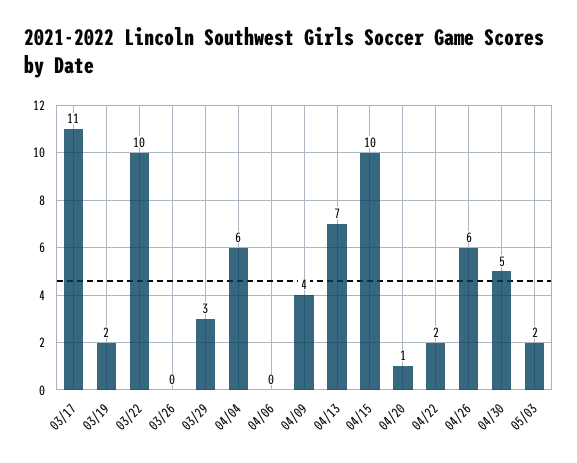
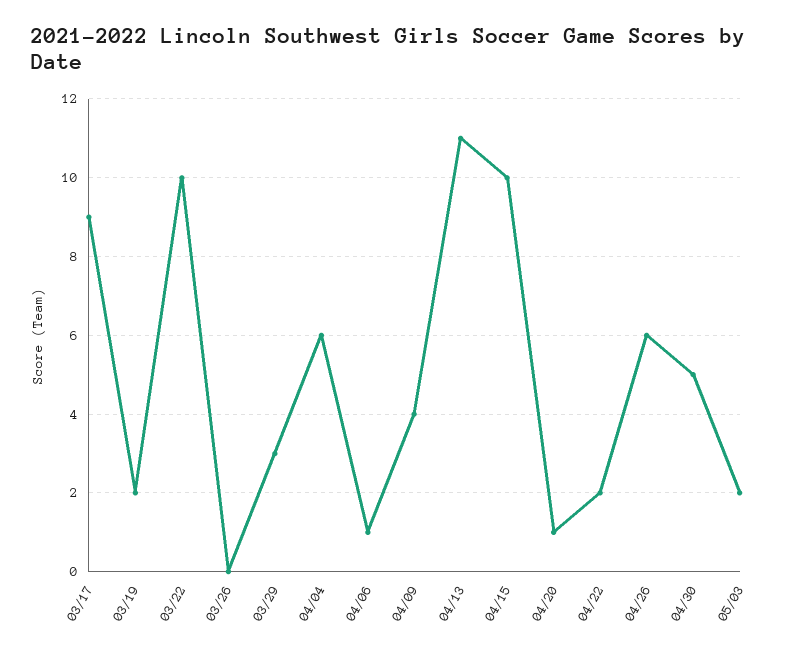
03/17: 11 -> 9
04/06: 0 -> 1
04/13: 7 -> 11

